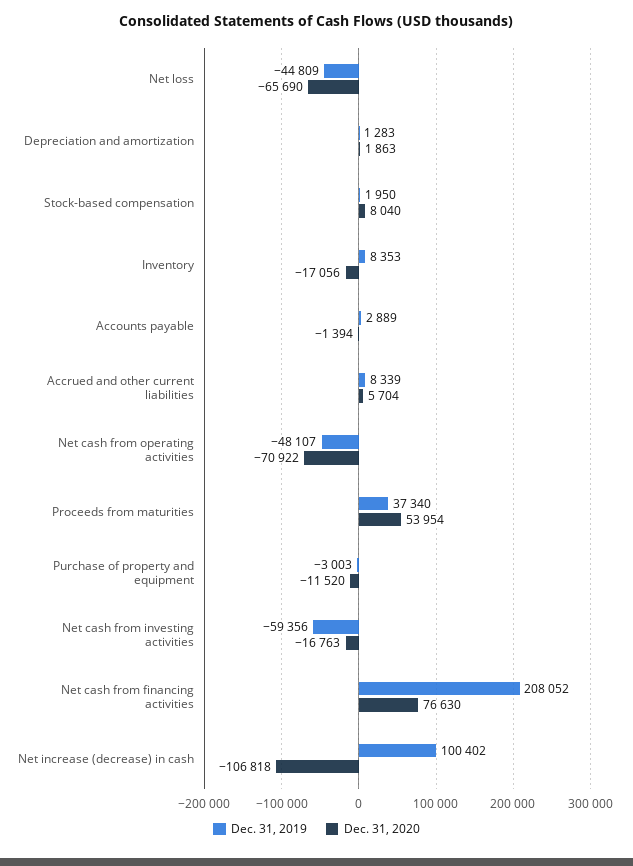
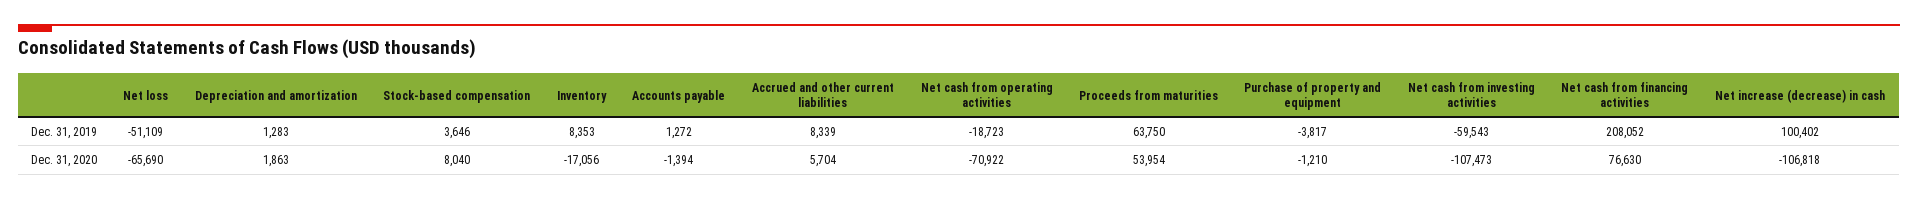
Dec. 31, 2019, Net loss: -44809 -> -51109
Dec. 31, 2019, Stock-based compensation: 1950 -> 3646
Dec. 31, 2019, Accounts payable: 2889 -> 1272
Dec. 31, 2019, Net cash from operating activities: -48107 -> -18723
Dec. 31, 2019, Proceeds from maturities: 37340 -> 63750
Dec. 31, 2019, Purchase of property and equipment: -3003 -> -3817
Dec. 31, 2020, Purchase of property and equipment: -11520 -> -1210
Dec. 31, 2019, Net cash from investing activities: -59356 -> -59543
Dec. 31, 2020, Net cash from investing activities: -16763 -> -107473

